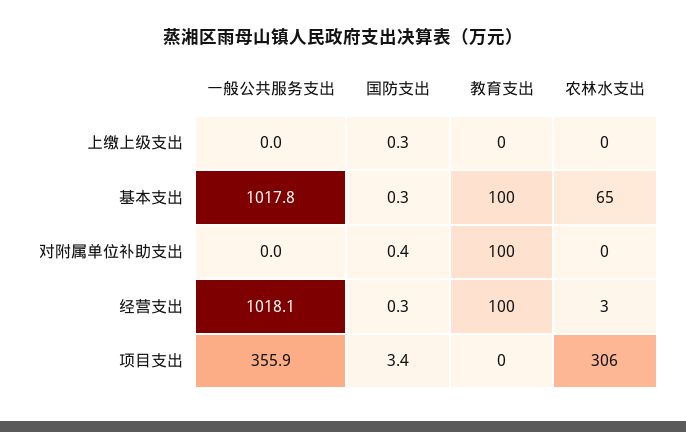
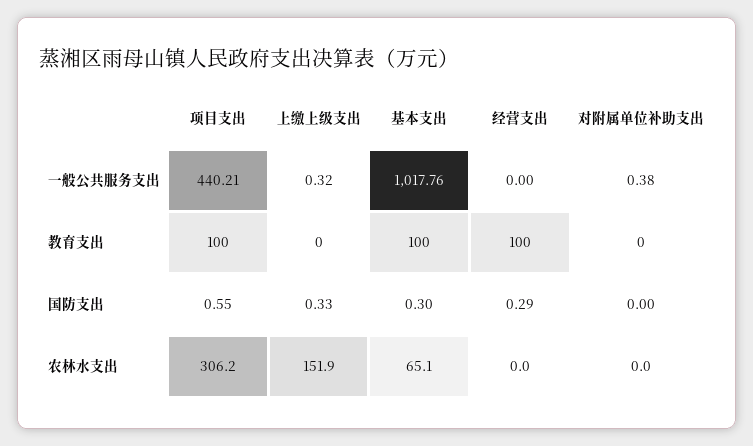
一般公共服务支出, 上缴上级支出: 0 -> 0.32
农林水支出, 上缴上级支出: 0 -> 151.9
一般公共服务支出, 对附属单位补助支出: 0 -> 0.38
国防支出, 对附属单位补助支出: 0.4 -> 0
教育支出, 对附属单位补助支出: 100 -> 0
一般公共服务支出, 经营支出: 1018.1 -> 0
农林水支出, 经营支出: 3 -> 0
一般公共服务支出, 项目支出: 355.9 -> 440.21
国防支出, 项目支出: 3.4 -> 0.55
教育支出, 项目支出: 0 -> 100

